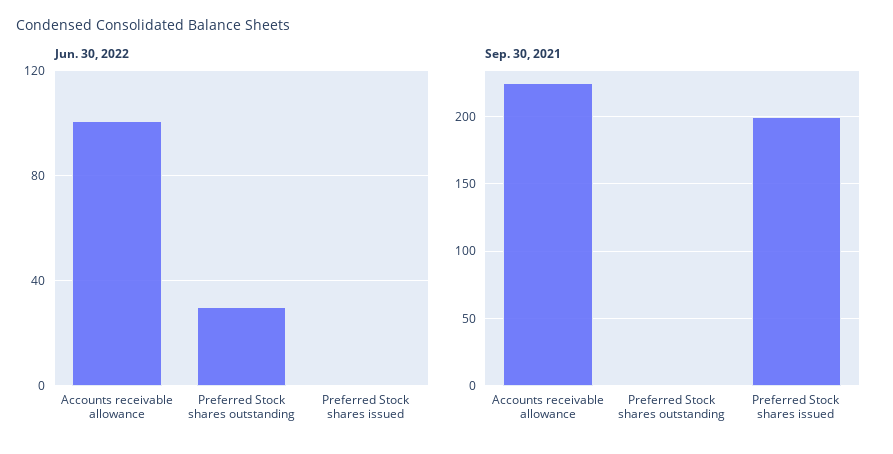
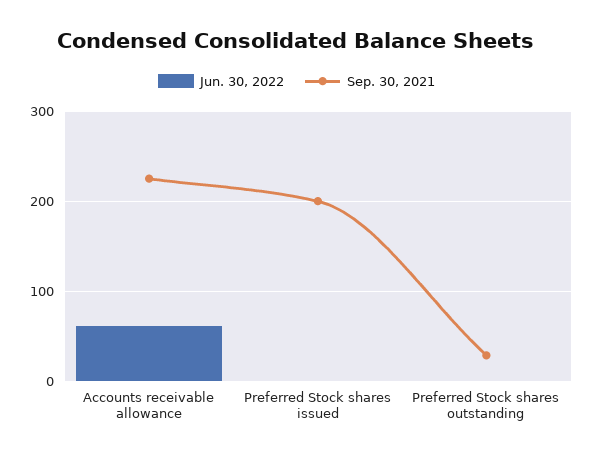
Jun. 30, 2022, Accounts receivable allowance: 100 -> 60
Jun. 30, 2022, Preferred Stock shares outstanding: 30 -> 0
Sep. 30, 2021, Preferred Stock shares outstanding: 0 -> 30

